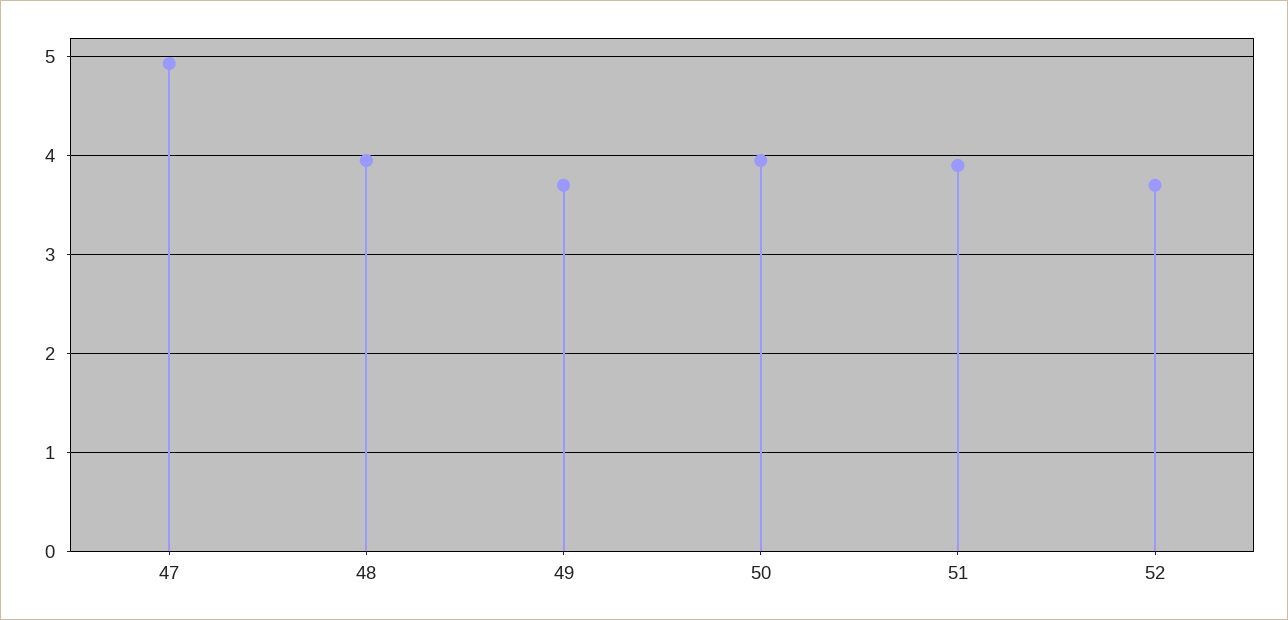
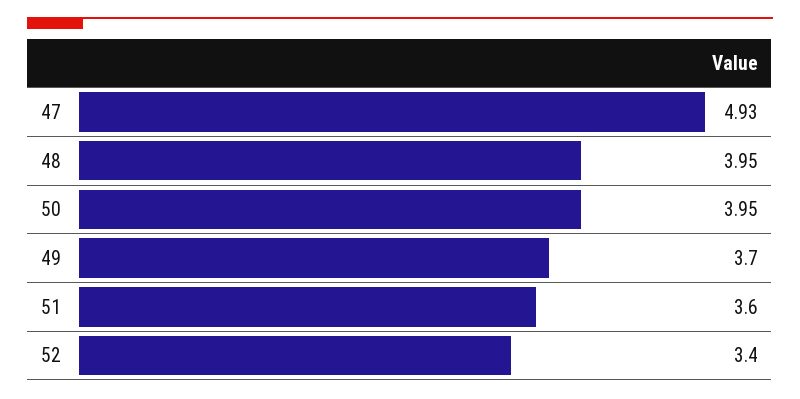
51: 3.9 -> 3.6
52: 3.7 -> 3.4

